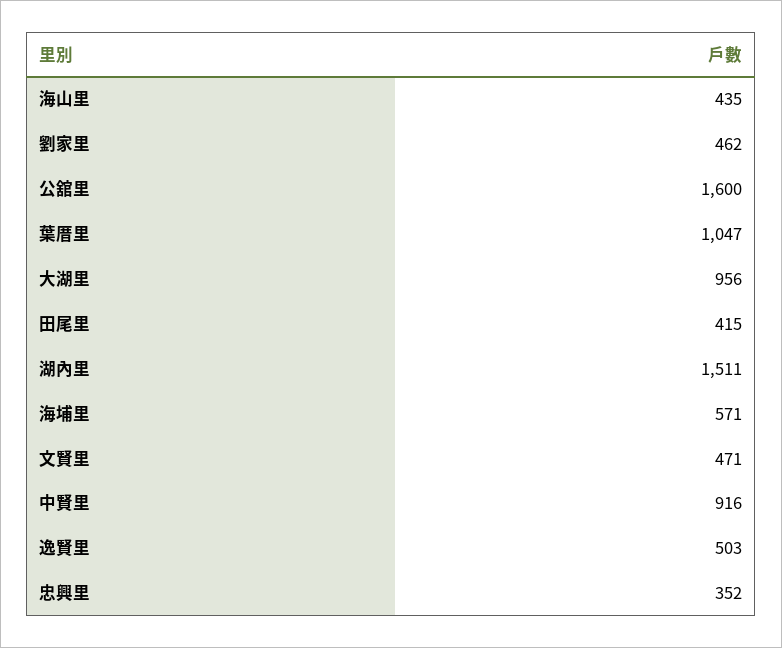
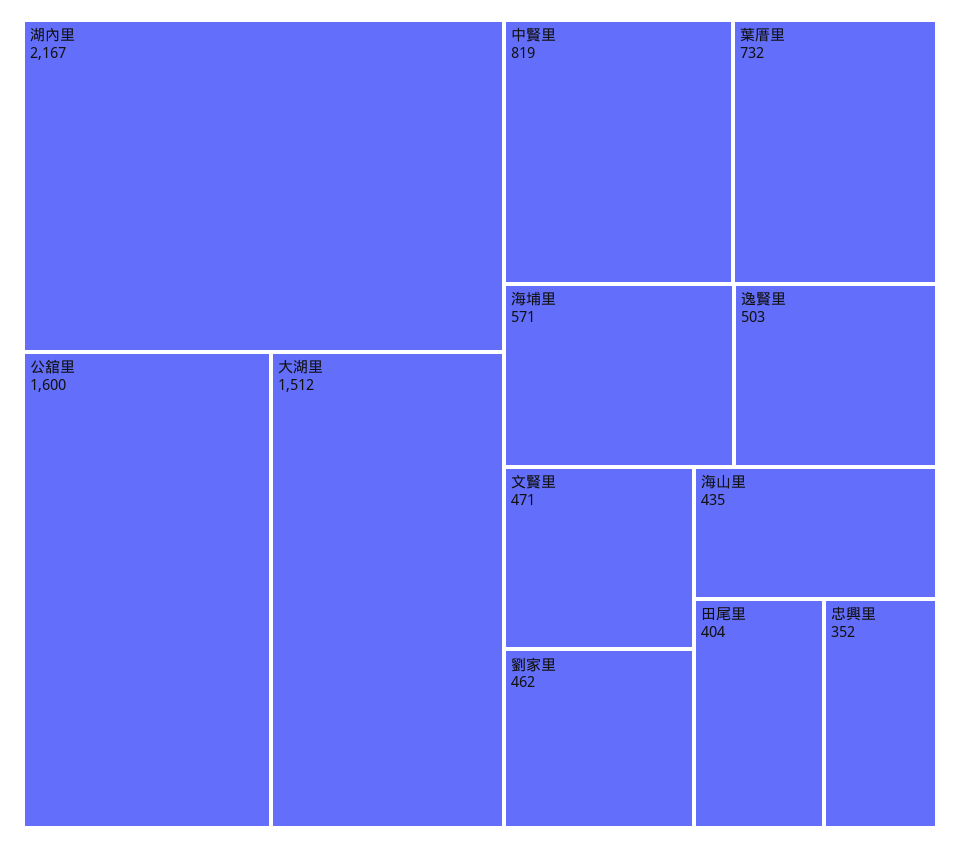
葉厝里: 1047 -> 732
大湖里: 956 -> 1512
田尾里: 415 -> 404
湖內里: 1511 -> 2167
中賢里: 916 -> 819

